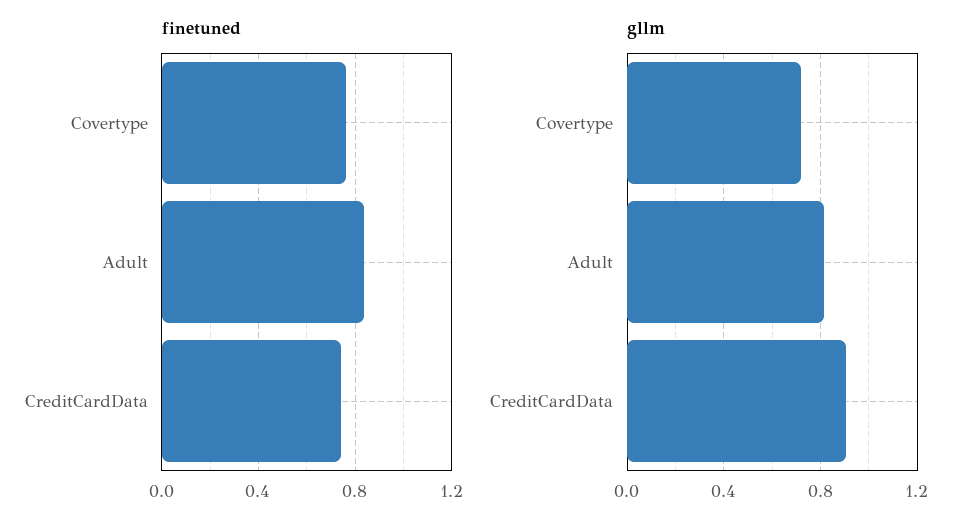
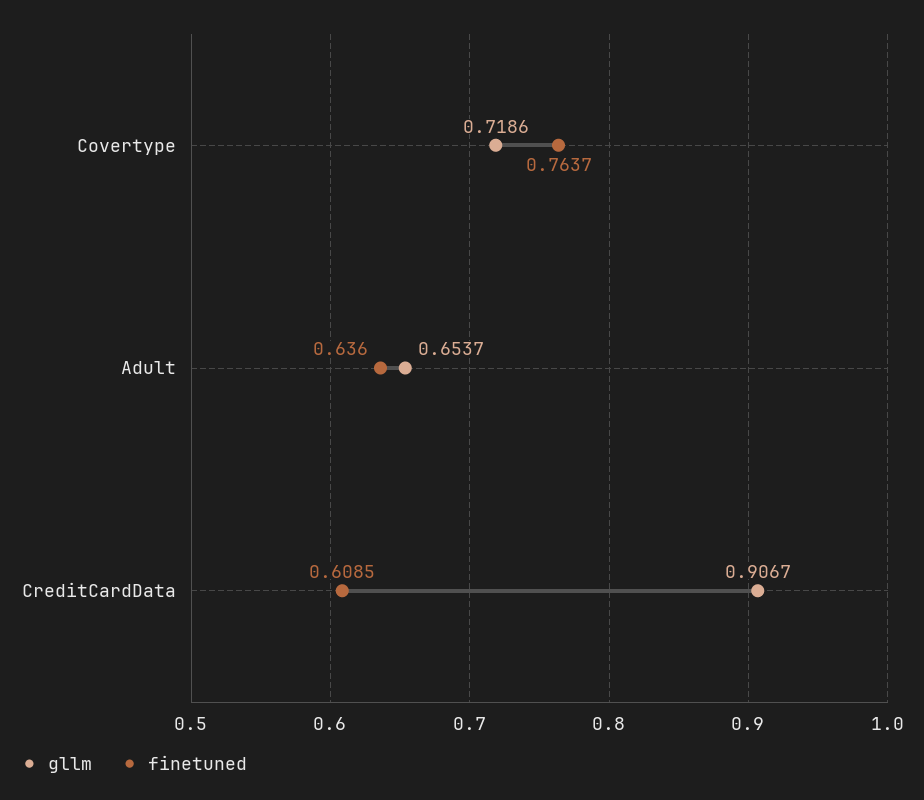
finetuned, Adult: 0.85 -> 0.636
finetuned, CreditCardData: 0.75 -> 0.6085
gllm, Adult: 0.8 -> 0.6537

